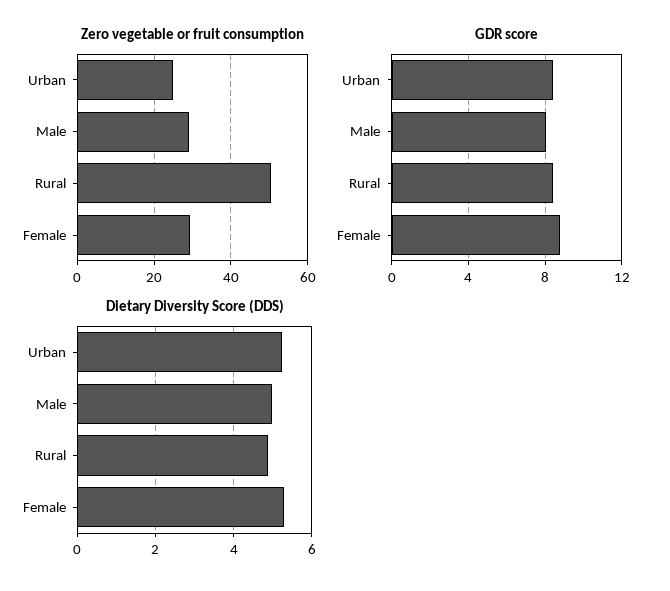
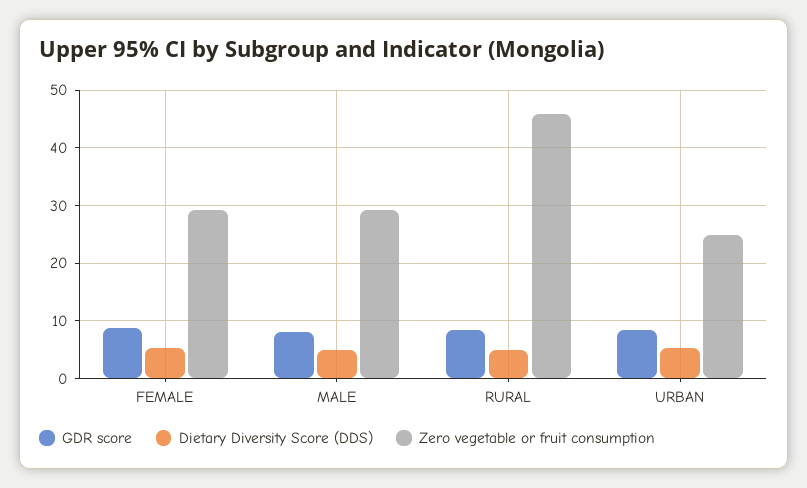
Zero vegetable or fruit consumption, Rural: 50 -> 46

